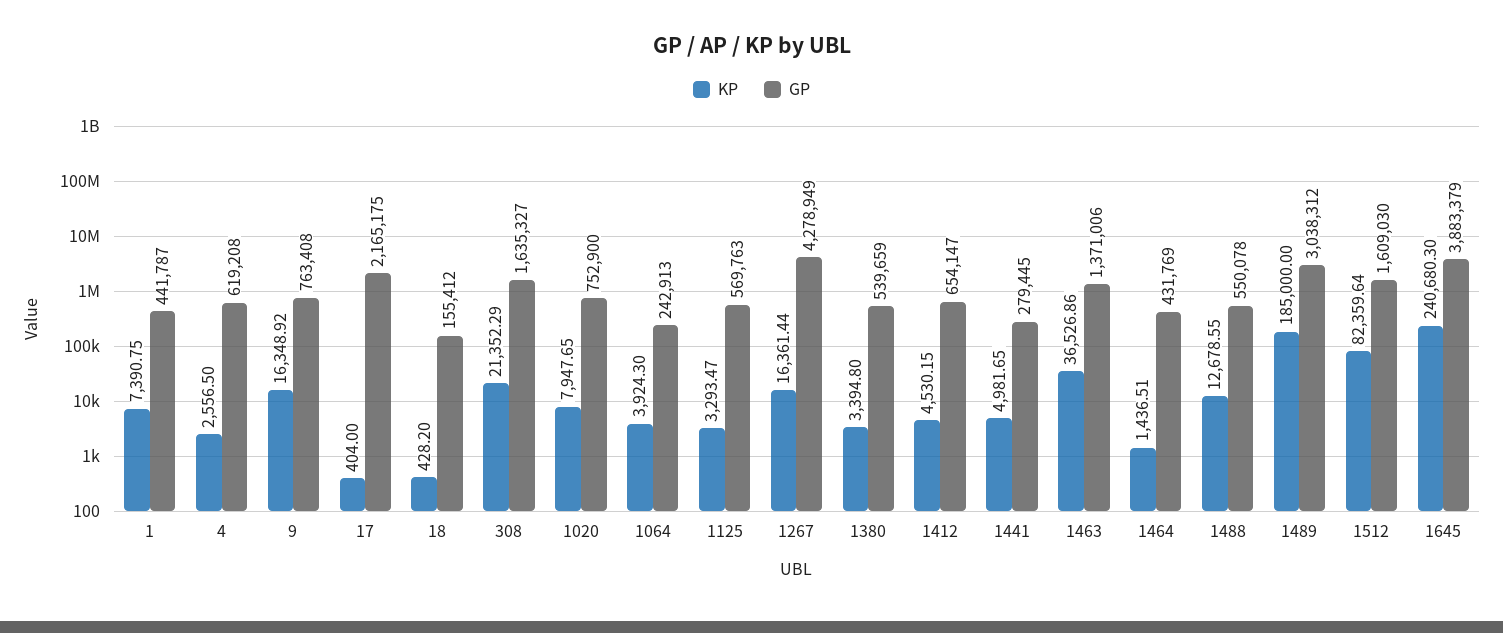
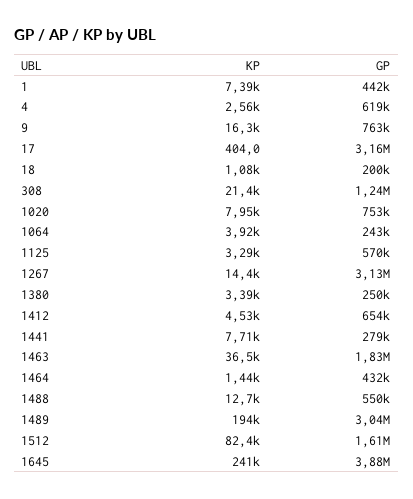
GP, 17: 2165175 -> 3160000
KP, 18: 428.2 -> 1080
GP, 18: 155412 -> 200000
GP, 308: 1635327 -> 1240000
KP, 1267: 16361.44 -> 14400
GP, 1267: 4278949 -> 3130000
GP, 1380: 539659 -> 250000
KP, 1441: 4981.65 -> 7710
GP, 1463: 1371006 -> 1830000
KP, 1489: 185000 -> 194000

